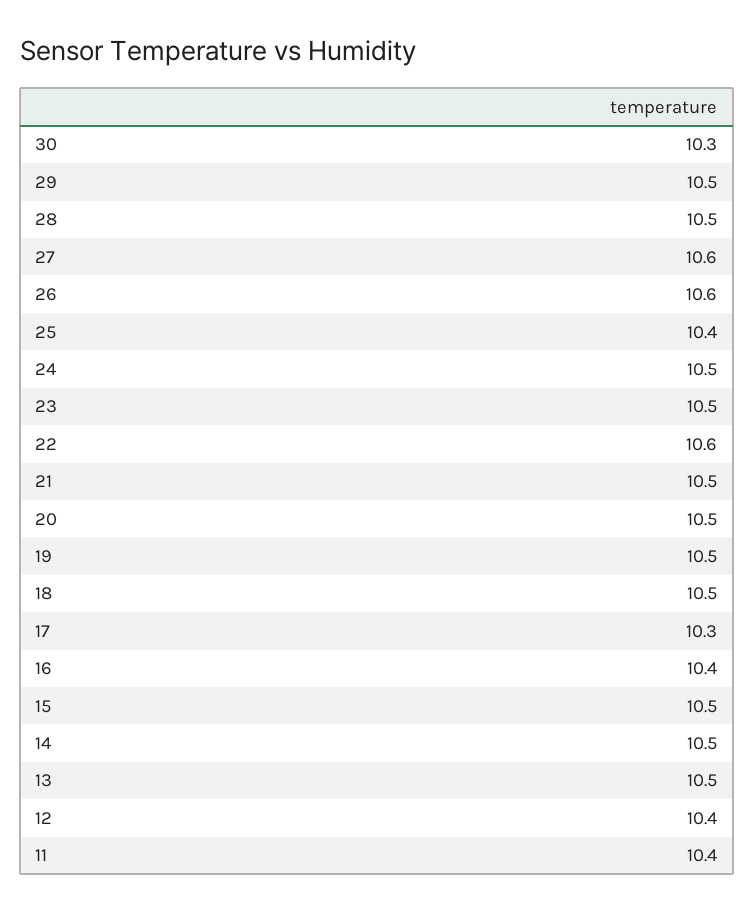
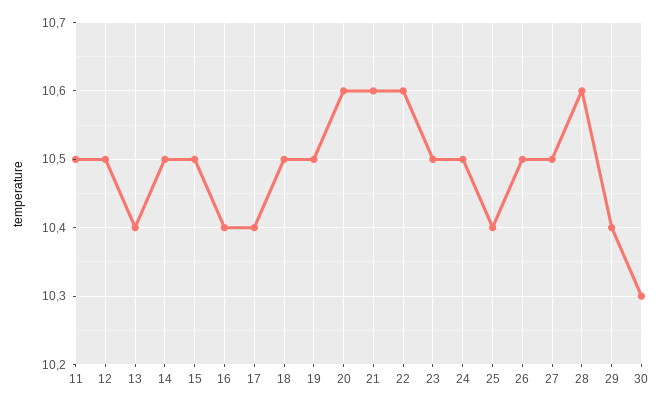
29: 10.5 -> 10.4
28: 10.5 -> 10.6
27: 10.6 -> 10.5
26: 10.6 -> 10.5
21: 10.5 -> 10.6
20: 10.5 -> 10.6
17: 10.3 -> 10.4
13: 10.5 -> 10.4
12: 10.4 -> 10.5
11: 10.4 -> 10.5

